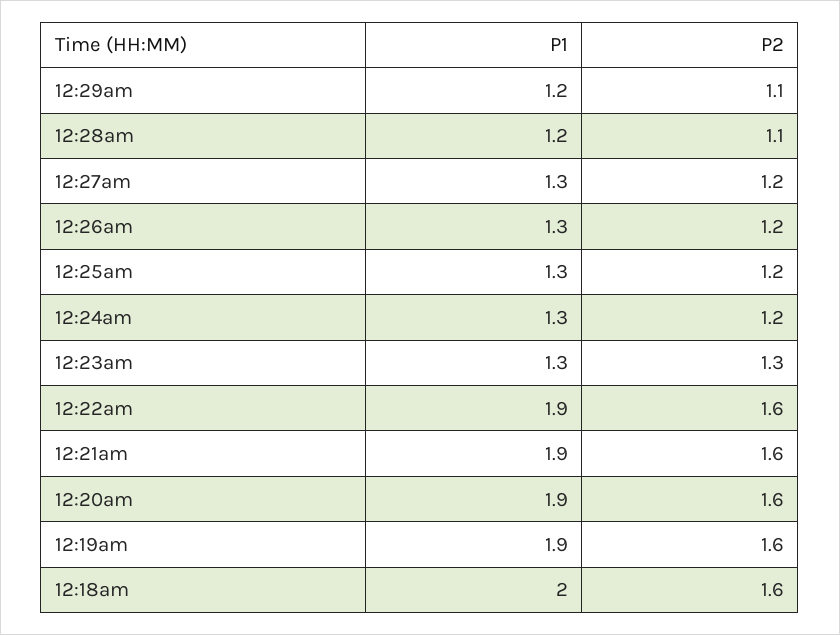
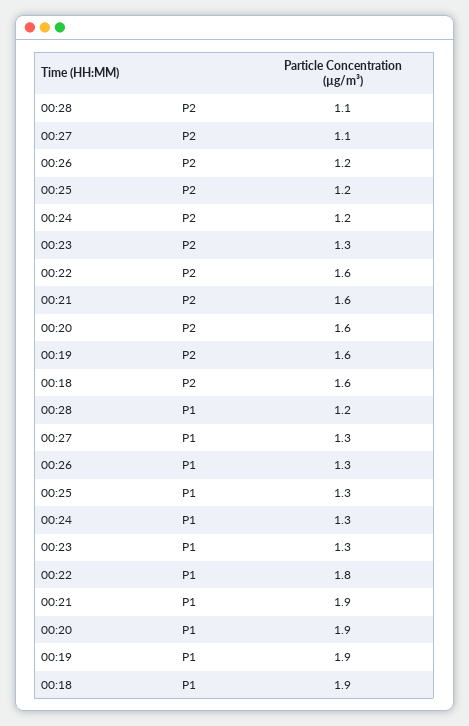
P1, 12:29am: 1.2 -> none
P2, 12:29am: 1.1 -> none
P2, 12:27am: 1.2 -> 1.1
P1, 12:22am: 1.9 -> 1.8
P1, 12:18am: 2 -> 1.9

